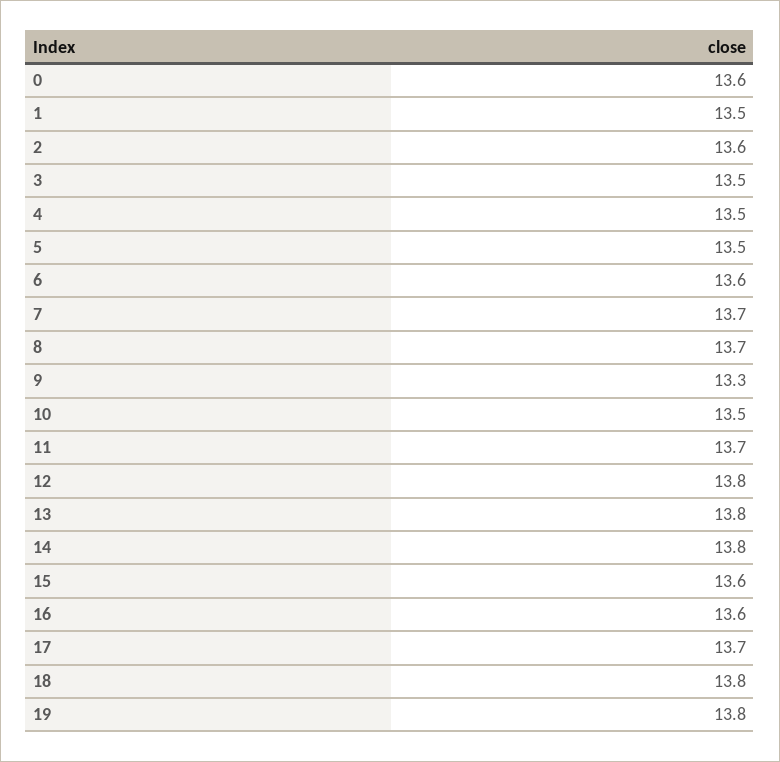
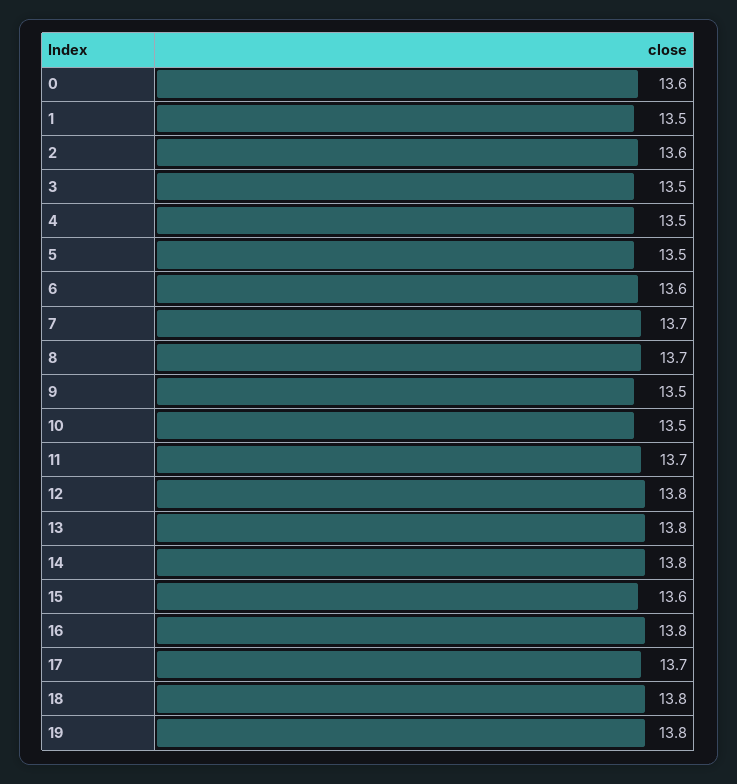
9: 13.3 -> 13.5
16: 13.6 -> 13.8

